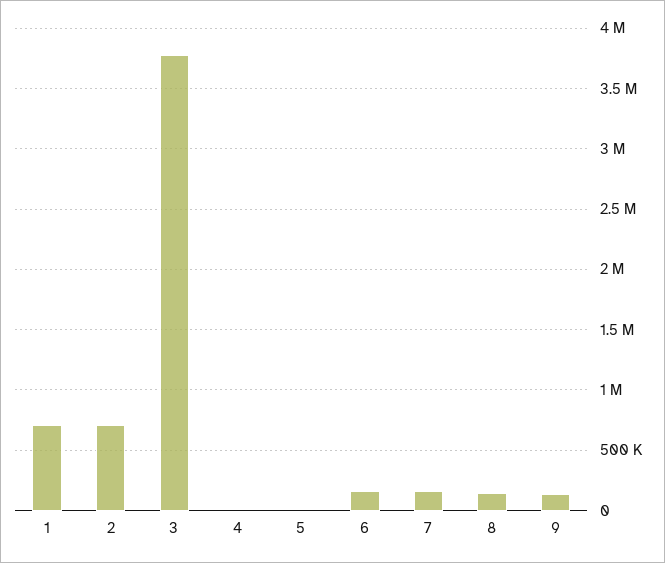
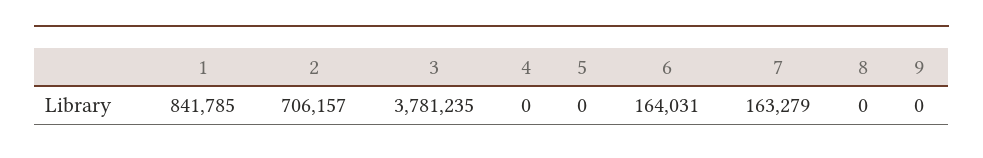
1: 700000 -> 841785
8: 150000 -> 0
9: 150000 -> 0

